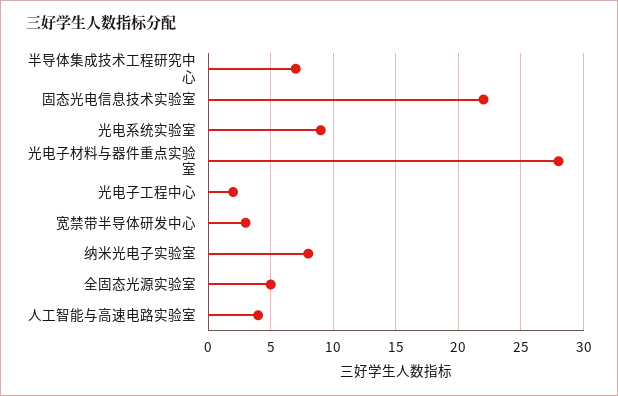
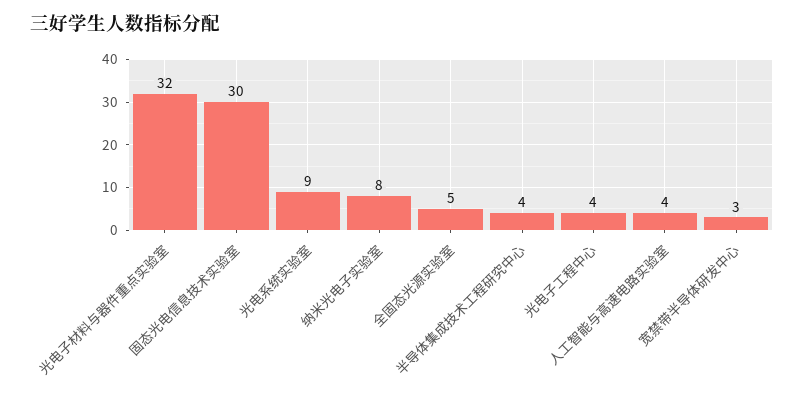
半导体集成技术工程研究中心: 7 -> 4
固态光电信息技术实验室: 22 -> 30
光电子材料与器件重点实验室: 28 -> 32
光电子工程中心: 2 -> 4

